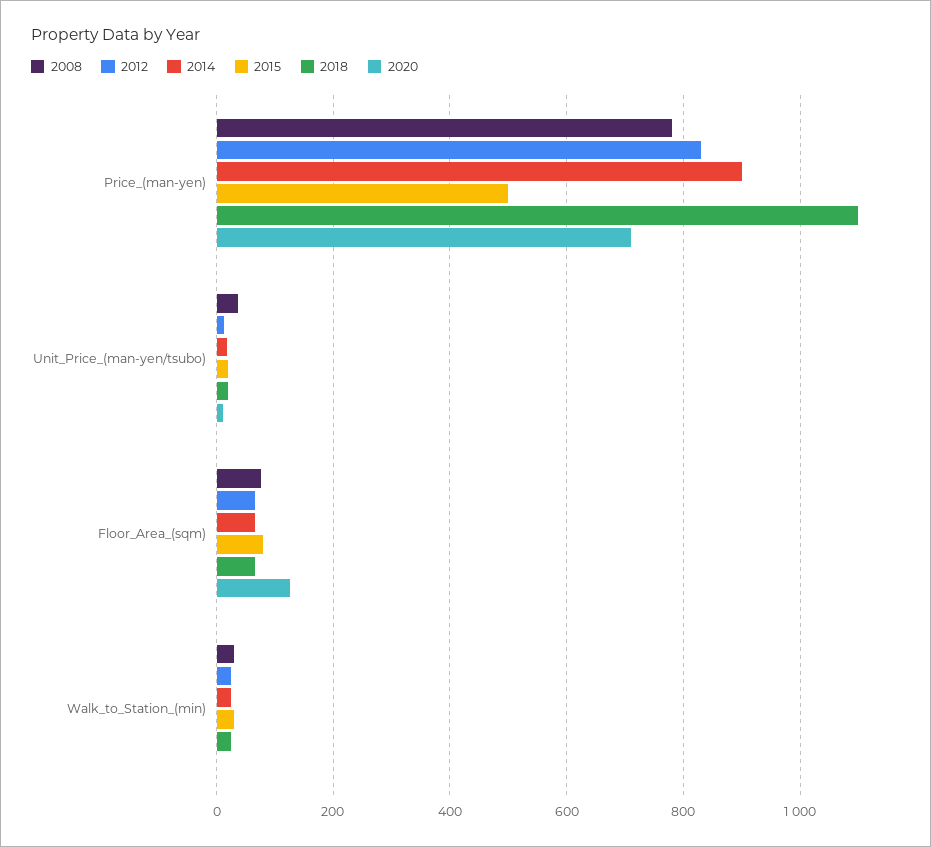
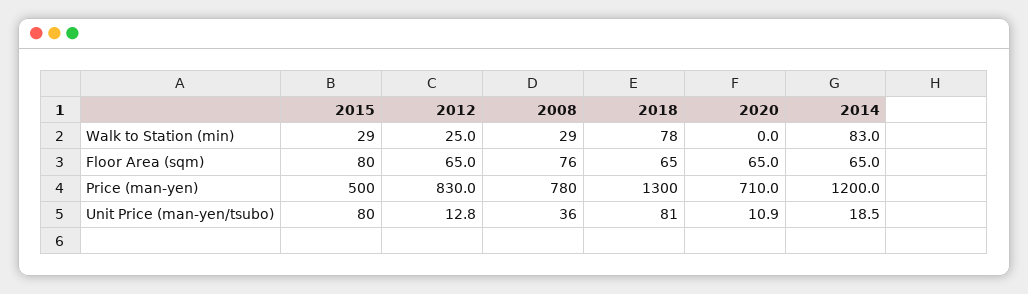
2014, Price_(man-yen): 900 -> 1200
2018, Price_(man-yen): 1100 -> 1300
2015, Unit_Price_(man-yen/tsubo): 20 -> 80
2018, Unit_Price_(man-yen/tsubo): 20 -> 81
2020, Floor_Area_(sqm): 120 -> 65
2014, Walk_to_Station_(min): 20 -> 83
2018, Walk_to_Station_(min): 20 -> 78

